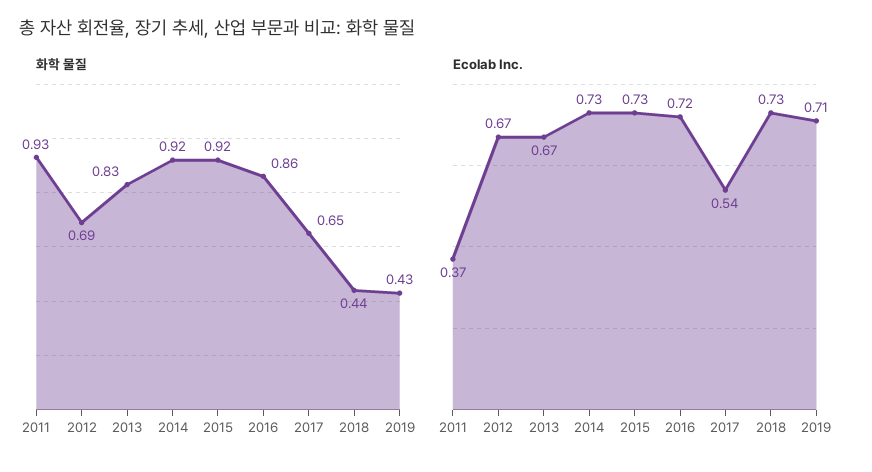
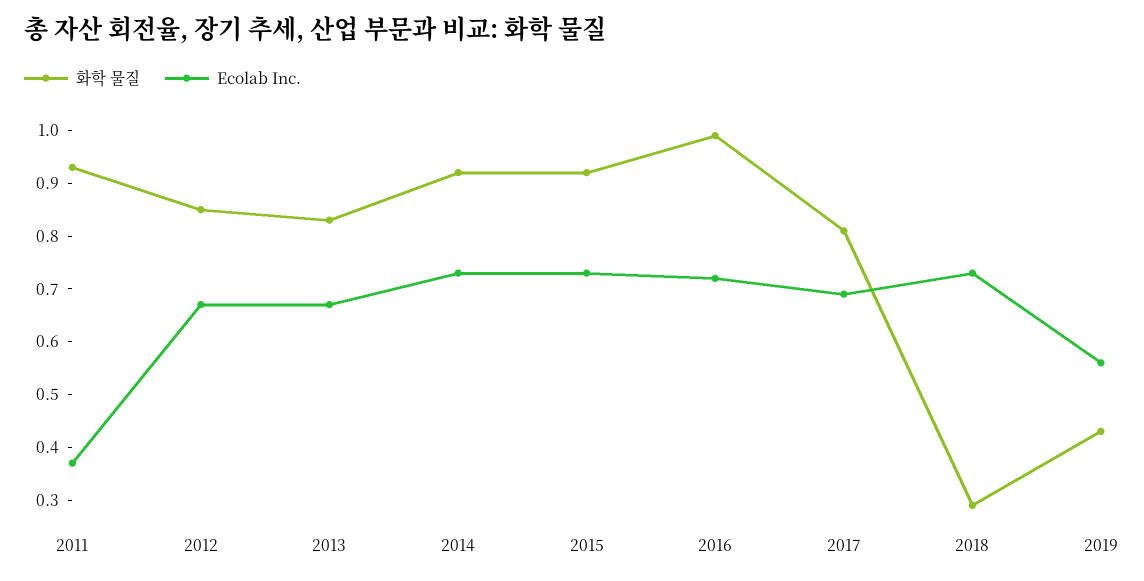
화학 물질, 2012: 0.69 -> 0.85
화학 물질, 2016: 0.86 -> 1
화학 물질, 2017: 0.65 -> 0.8
화학 물질, 2018: 0.44 -> 0.3
Ecolab Inc., 2017: 0.54 -> 0.7
Ecolab Inc., 2019: 0.71 -> 0.55

